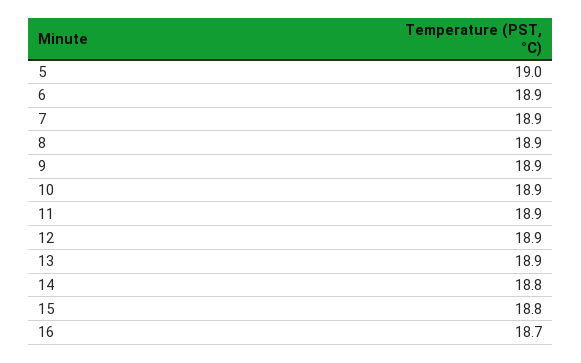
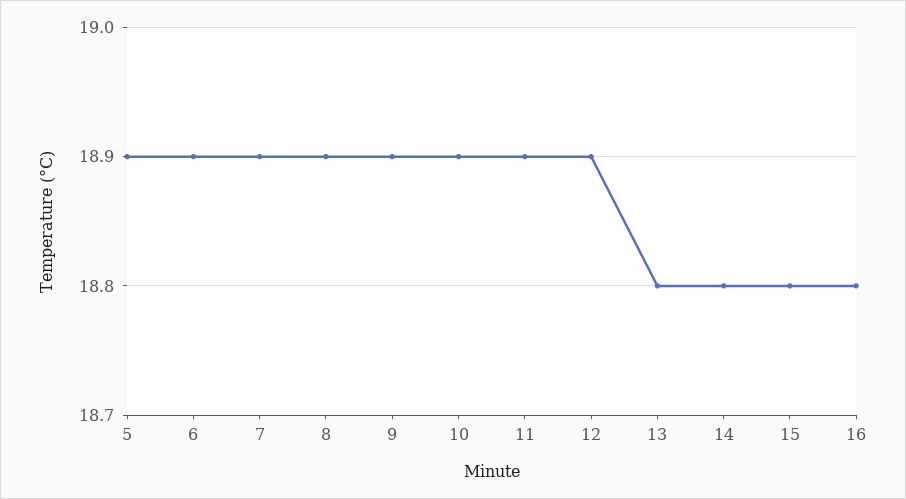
5: 19 -> 18.9
13: 18.9 -> 18.8
16: 18.7 -> 18.8

